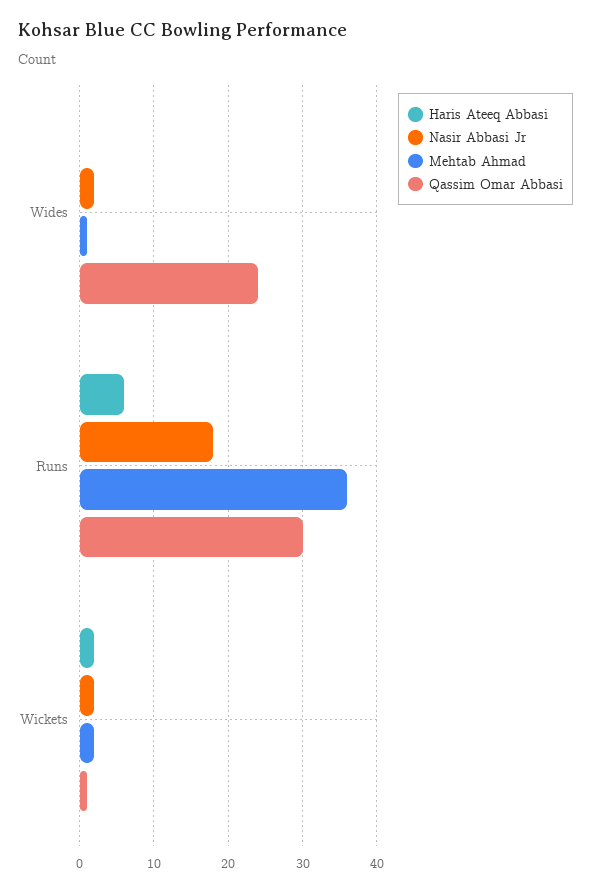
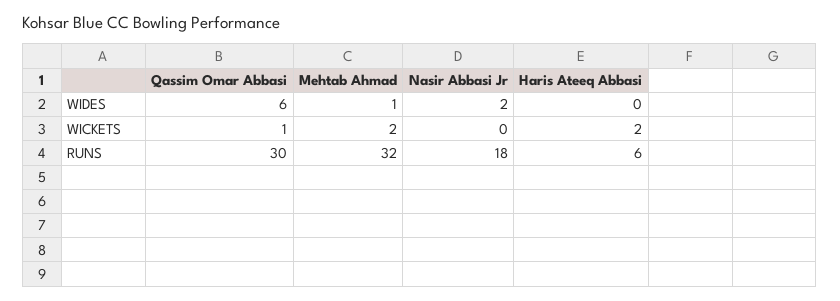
Qassim Omar Abbasi, Wides: 24 -> 6
Mehtab Ahmad, Runs: 36 -> 32
Nasir Abbasi Jr, Wickets: 2 -> 0

